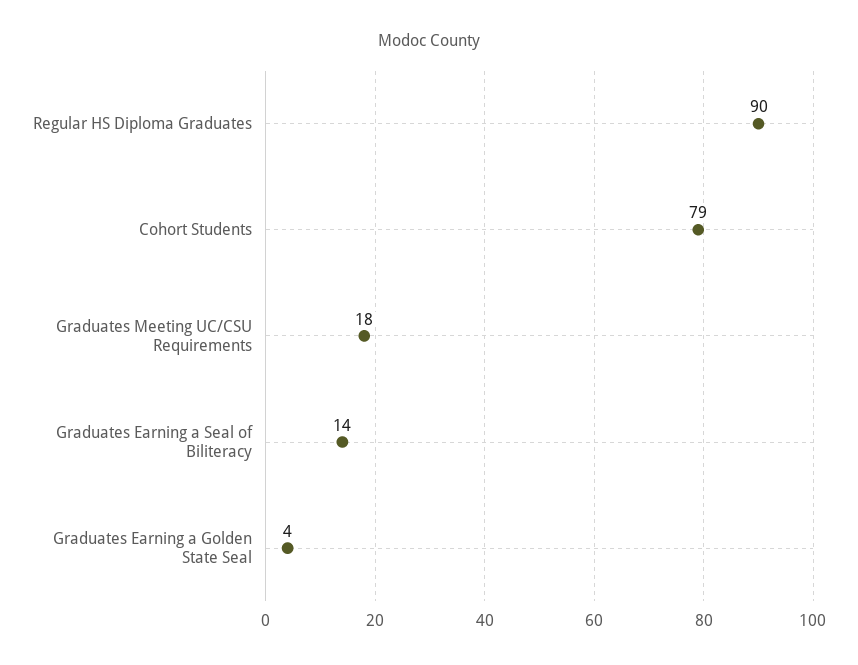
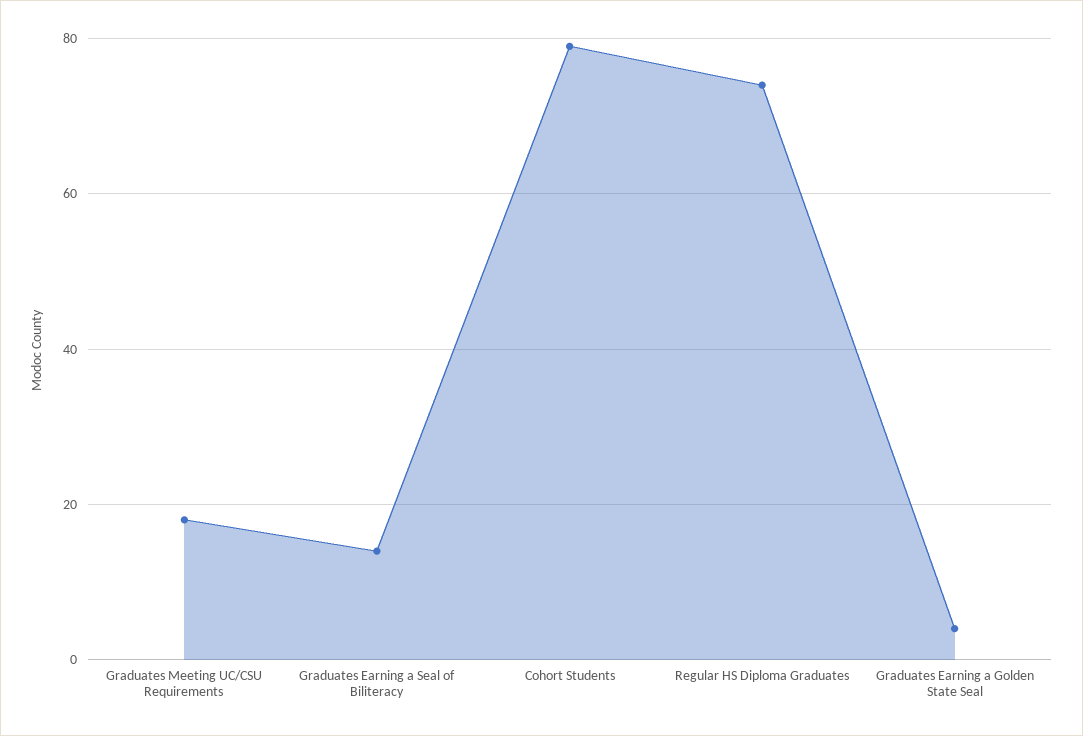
Regular HS Diploma Graduates: 90 -> 75

